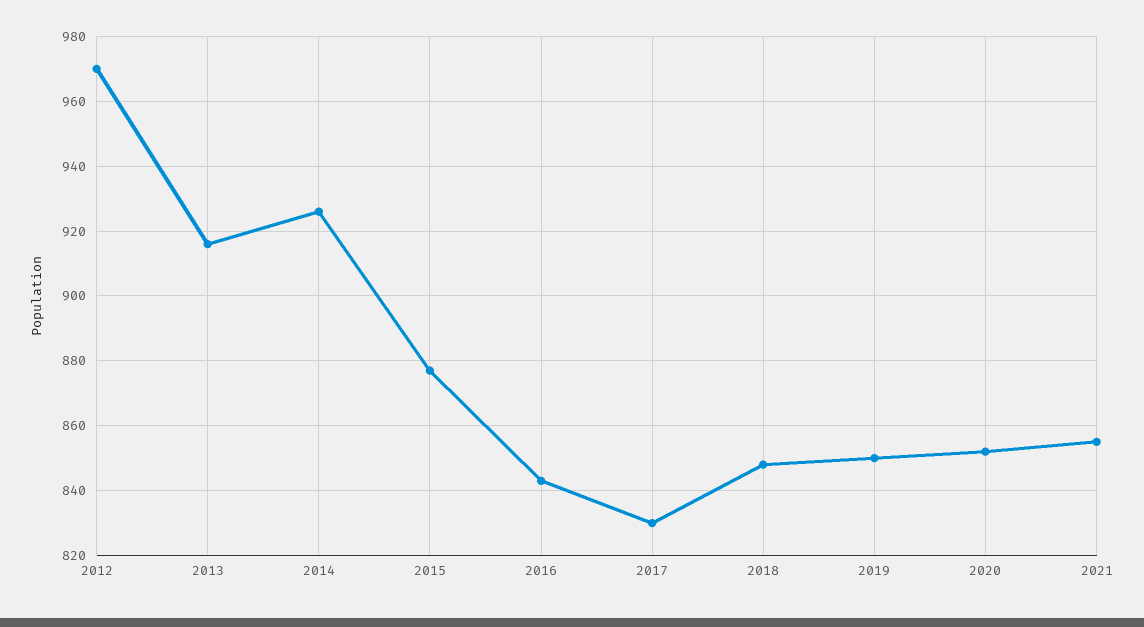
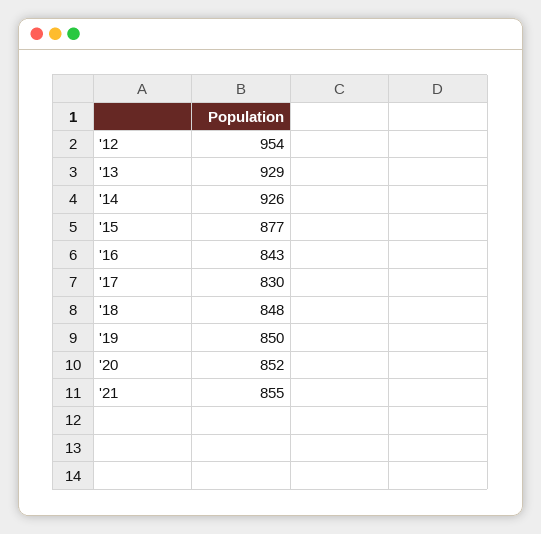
2012: 970 -> 954
2013: 915 -> 929

